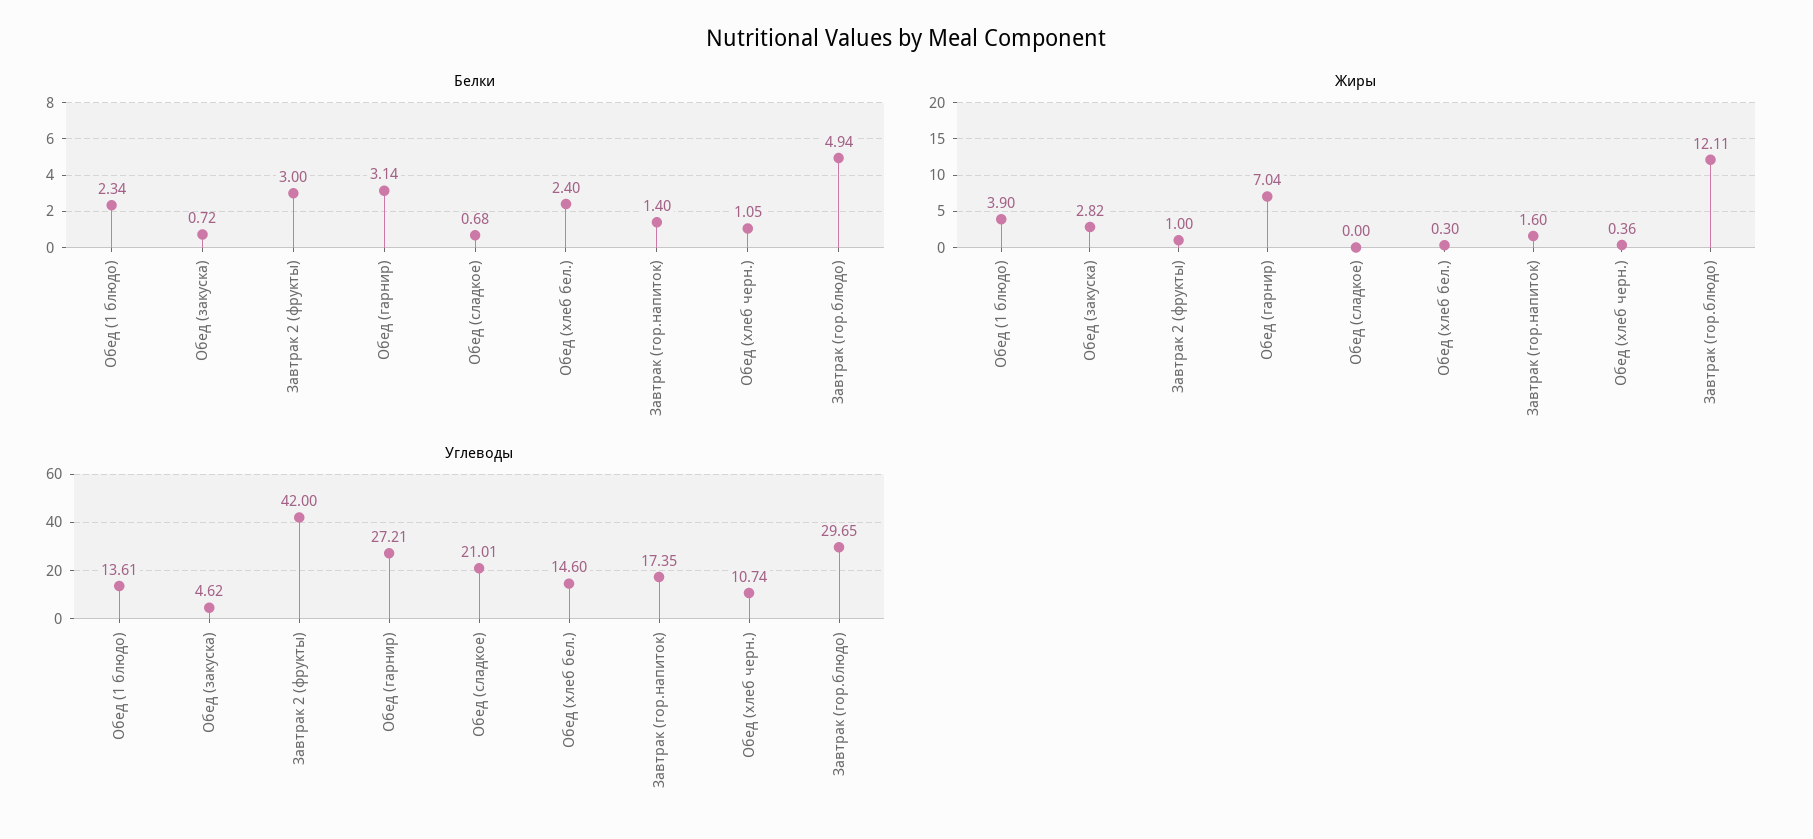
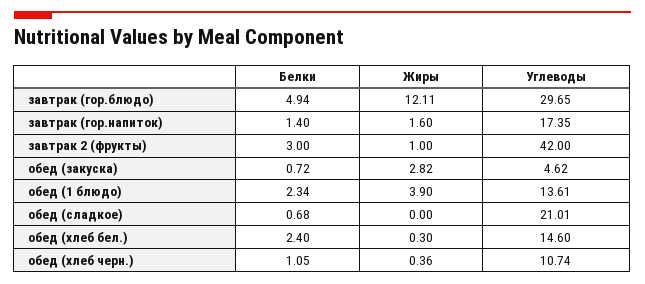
Белки, Обед (гарнир): 3.14 -> none
Жиры, Обед (гарнир): 7.04 -> none
Углеводы, Обед (гарнир): 27.21 -> none

